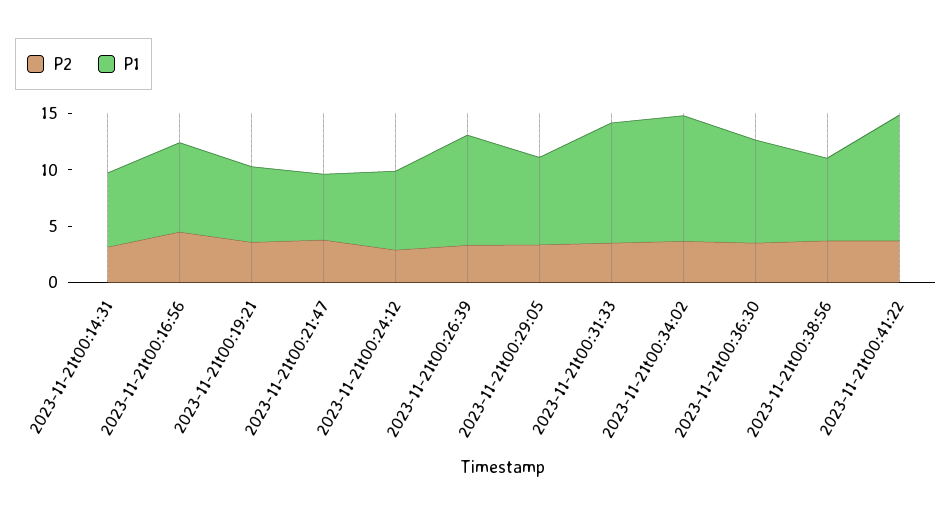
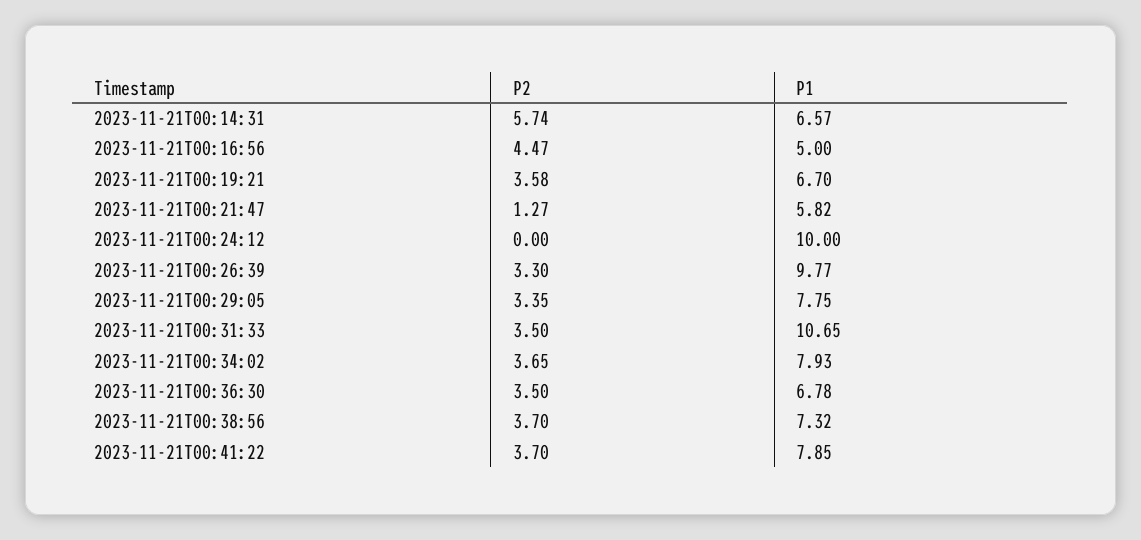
P2, 2023-11-21t00:14:31: 3 -> 5.74
P1, 2023-11-21t00:16:56: 8 -> 5
P2, 2023-11-21t00:21:47: 4 -> 1.27
P2, 2023-11-21t00:24:12: 3 -> 0
P1, 2023-11-21t00:24:12: 7 -> 10
P1, 2023-11-21t00:34:02: 11 -> 7.93
P1, 2023-11-21t00:36:30: 9 -> 6.78
P1, 2023-11-21t00:41:22: 11 -> 7.85

